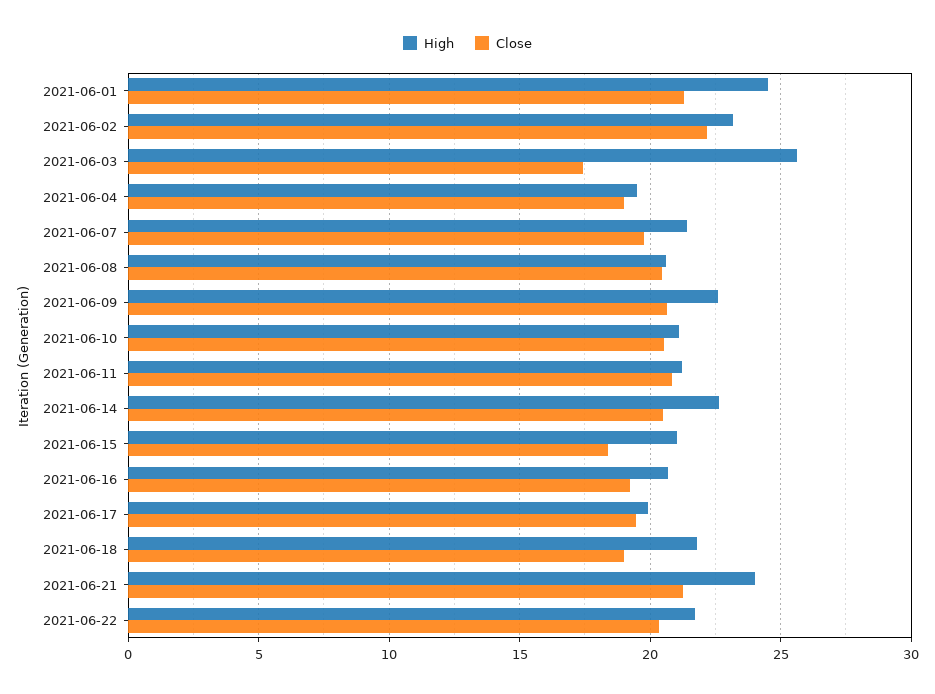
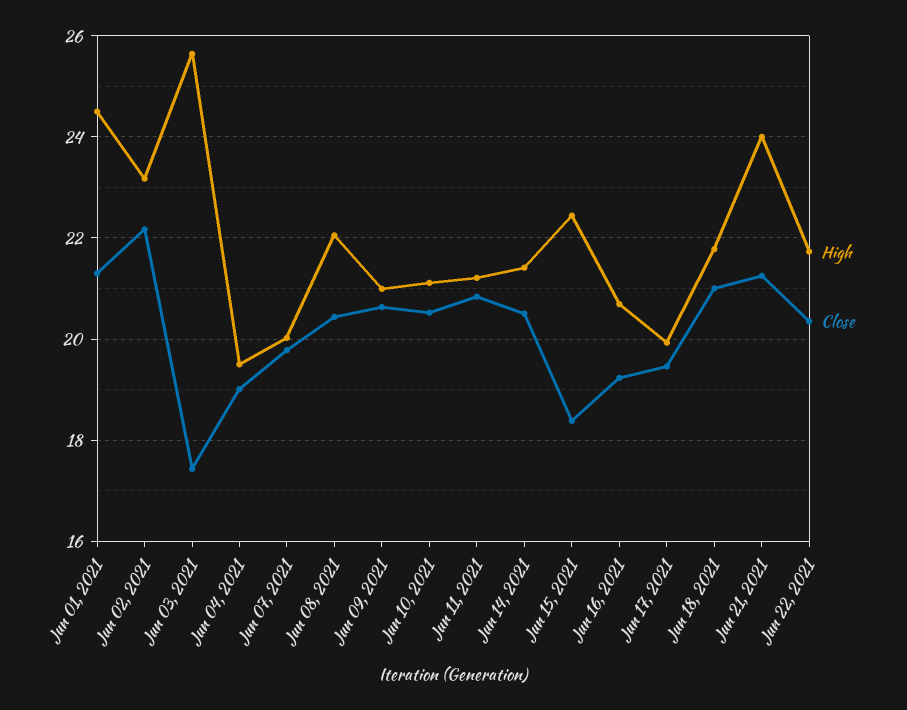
High, 2021-06-07: 21.5 -> 20
High, 2021-06-08: 20.5 -> 22
High, 2021-06-09: 22.5 -> 21
High, 2021-06-14: 22.5 -> 21.4
High, 2021-06-15: 21 -> 22.4
Close, 2021-06-18: 19 -> 21

